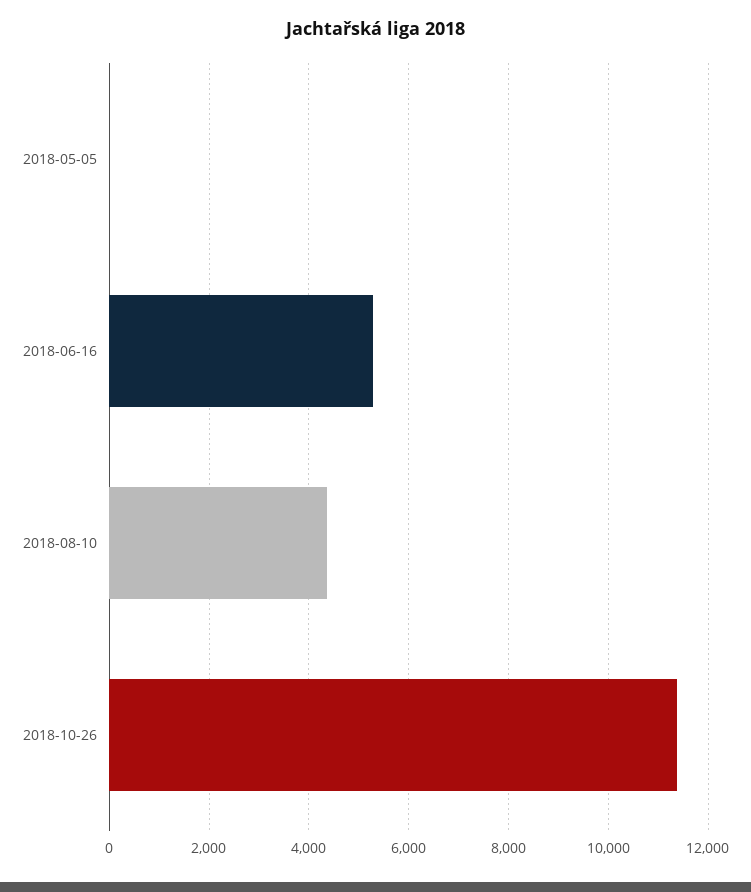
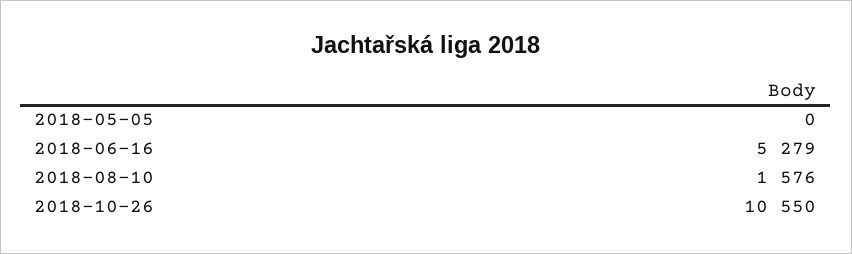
2018-08-10: 4400 -> 1576
2018-10-26: 11400 -> 10550

